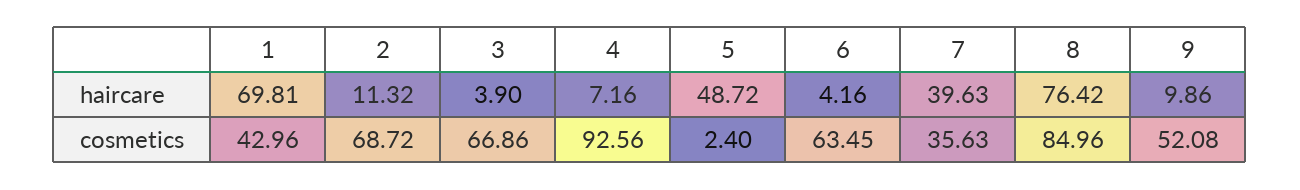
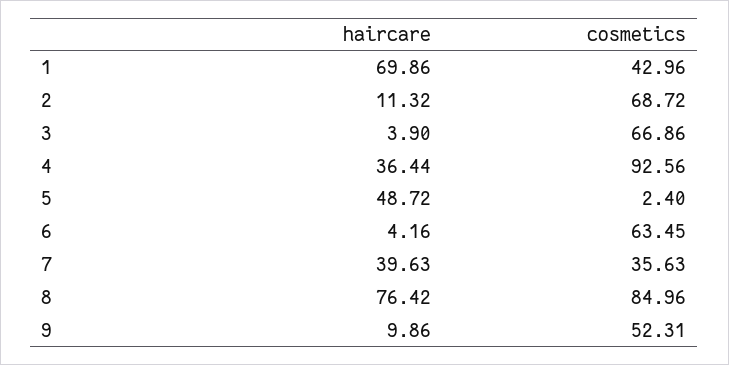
1, haircare: 69.81 -> 69.86
4, haircare: 7.16 -> 36.44
9, cosmetics: 52.08 -> 52.31

